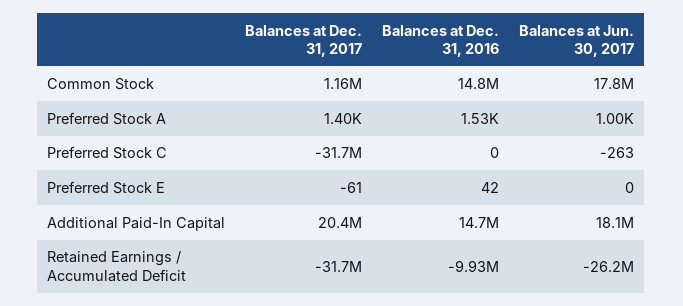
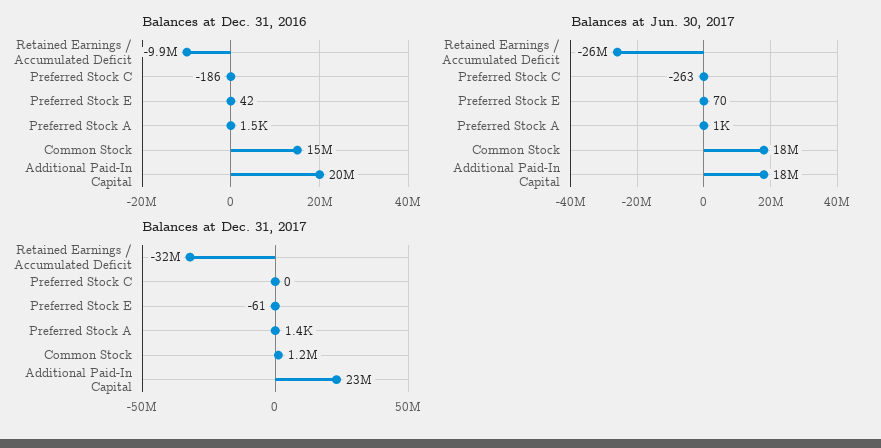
Balances at Dec. 31, 2017, Preferred Stock C: -31700000 -> 0
Balances at Dec. 31, 2016, Preferred Stock C: 0 -> -186
Balances at Jun. 30, 2017, Preferred Stock E: 0 -> 70
Balances at Dec. 31, 2017, Additional Paid-In Capital: 20400000 -> 23000000
Balances at Dec. 31, 2016, Additional Paid-In Capital: 14700000 -> 20000000

